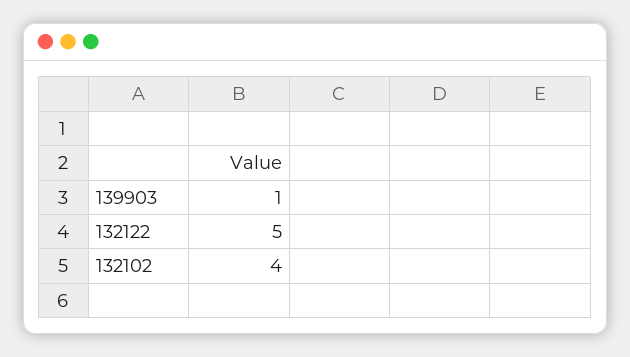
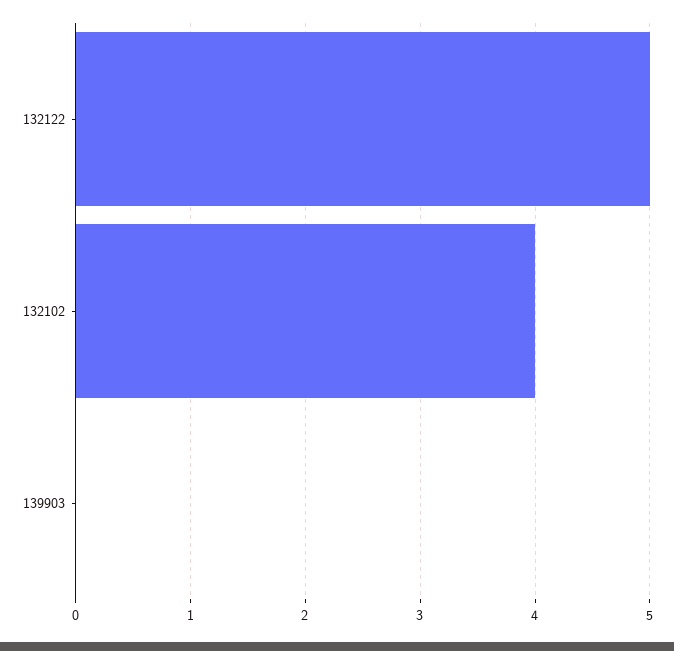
139903: 1 -> 0

